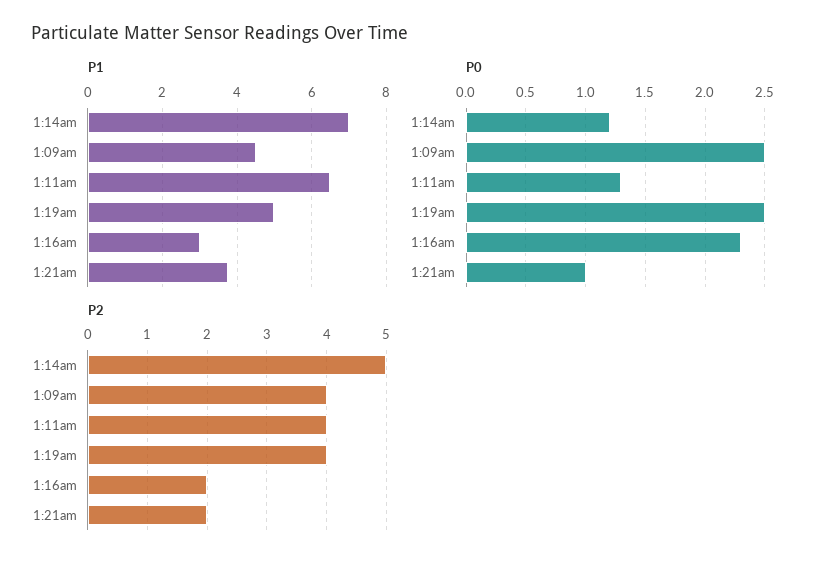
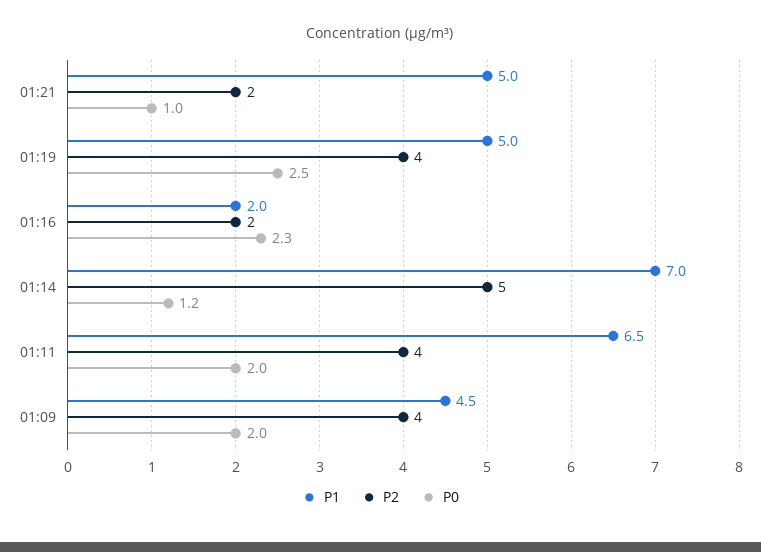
P1, 1:16am: 3 -> 2
P1, 1:21am: 3.8 -> 5
P0, 1:09am: 2.5 -> 2
P0, 1:11am: 1.3 -> 2

